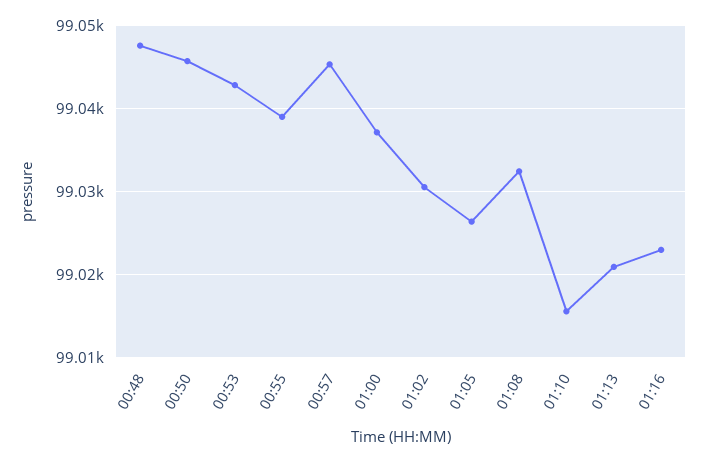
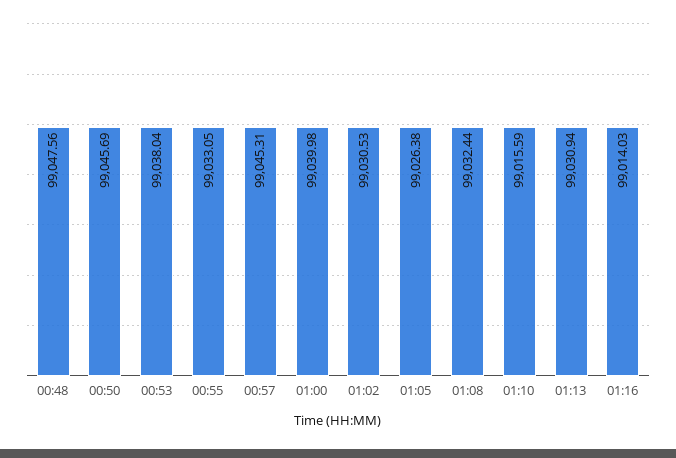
00:53: 99043 -> 99038.04
00:55: 99039 -> 99033.05
01:00: 99037 -> 99039.98
01:13: 99021 -> 99030.94
01:16: 99023 -> 99014.03

